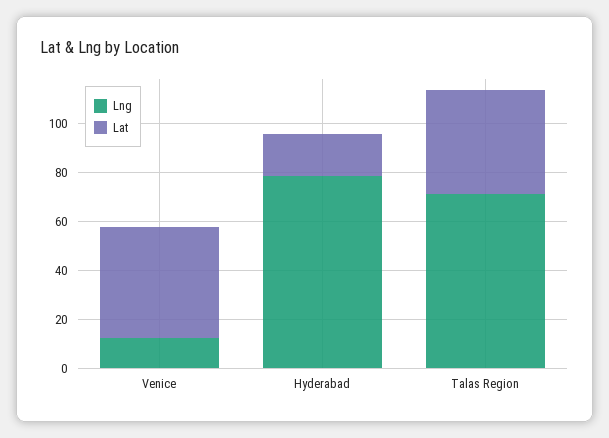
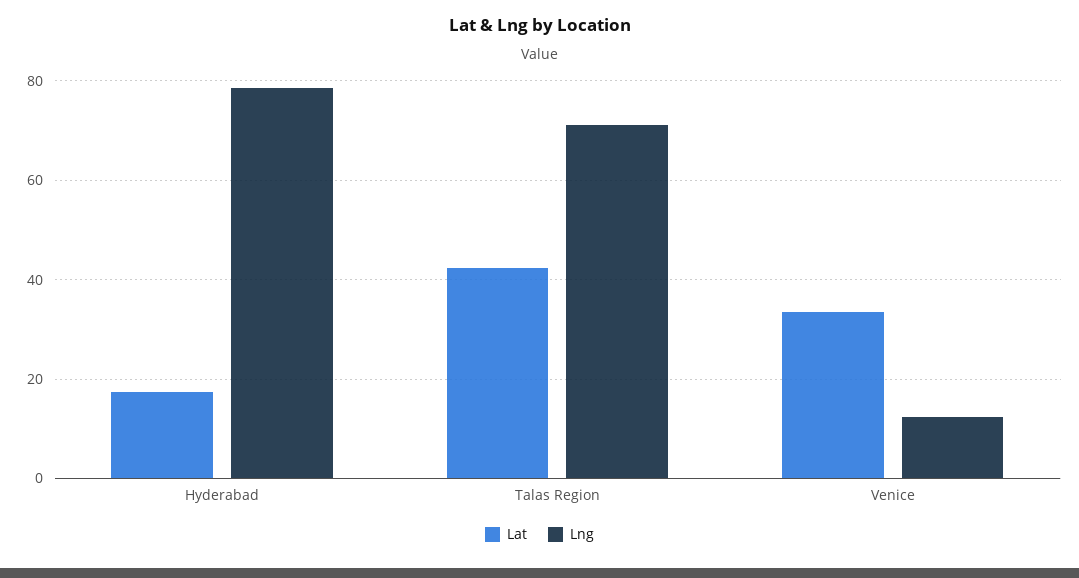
Lat, Venice: 45 -> 34

